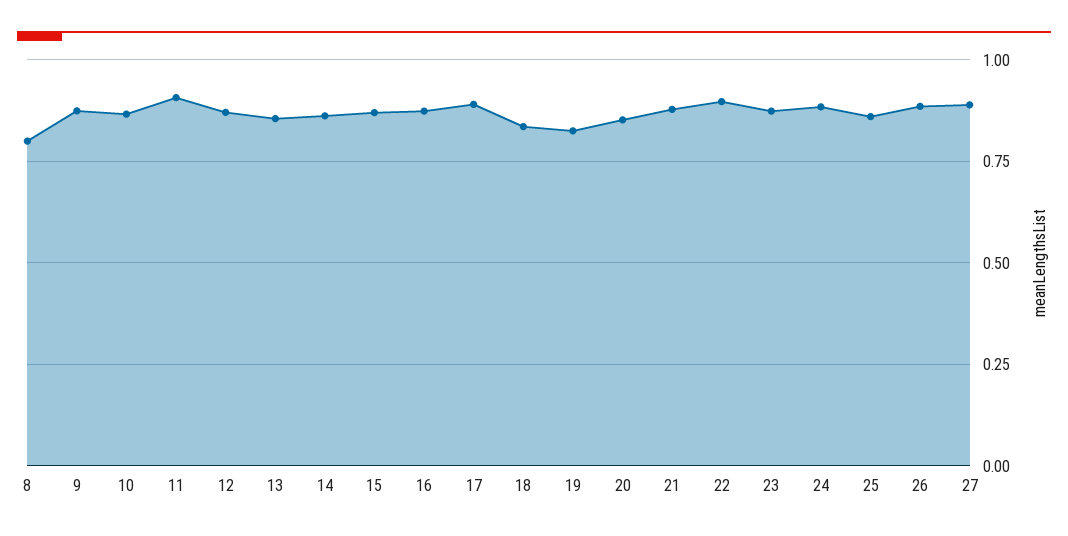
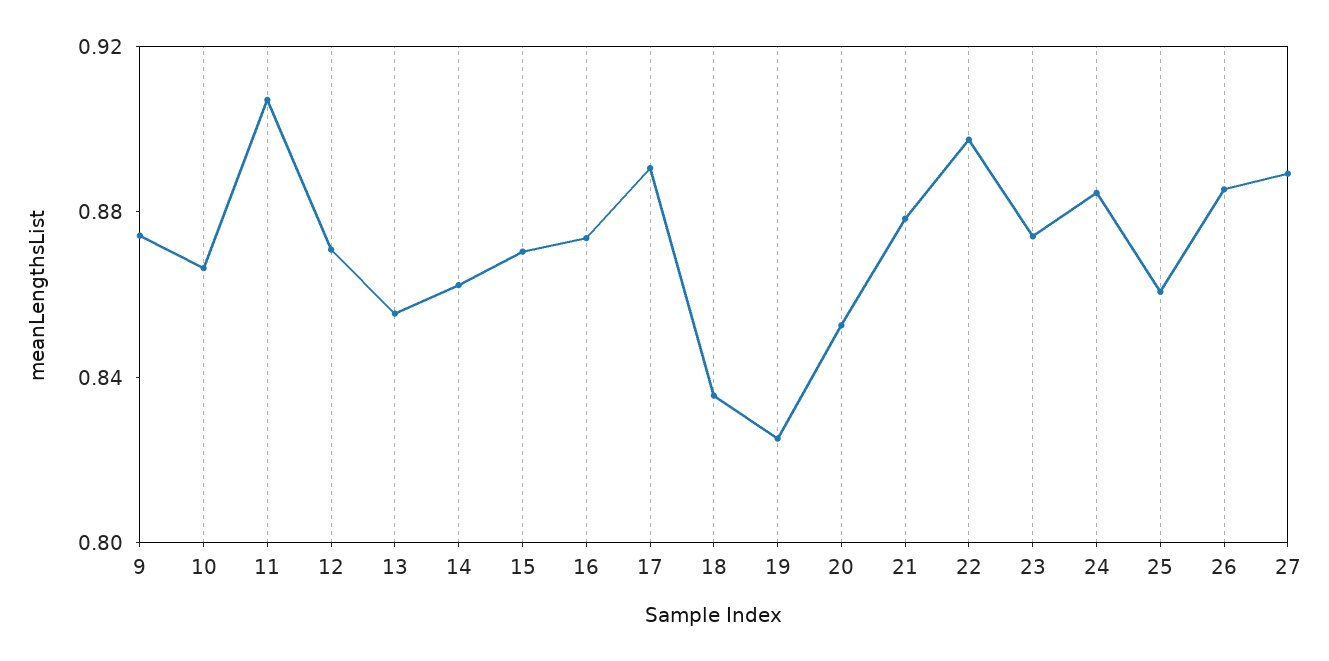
8: 0.8 -> none

